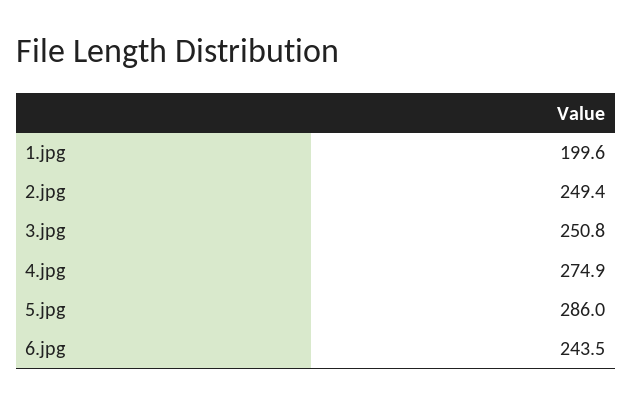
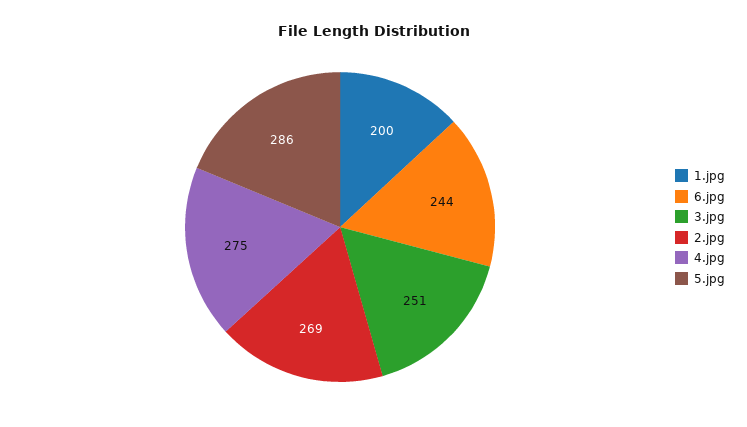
2.jpg: 249.4 -> 269

